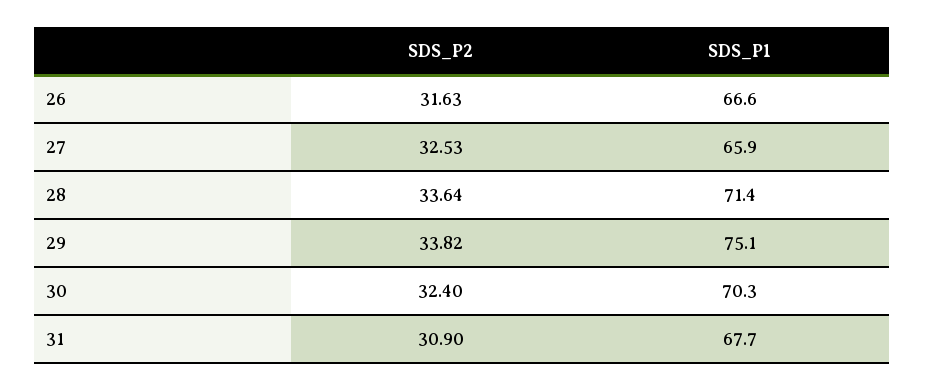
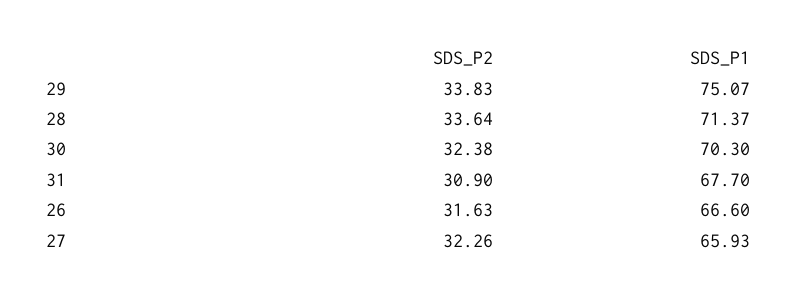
SDS_P2, 27: 32.53 -> 32.26
SDS_P2, 29: 33.82 -> 33.83
SDS_P2, 30: 32.4 -> 32.38

